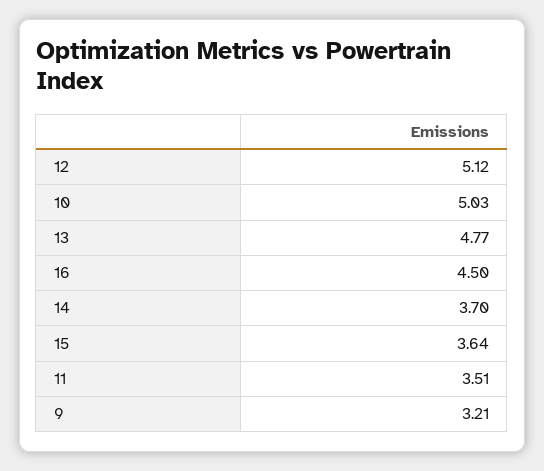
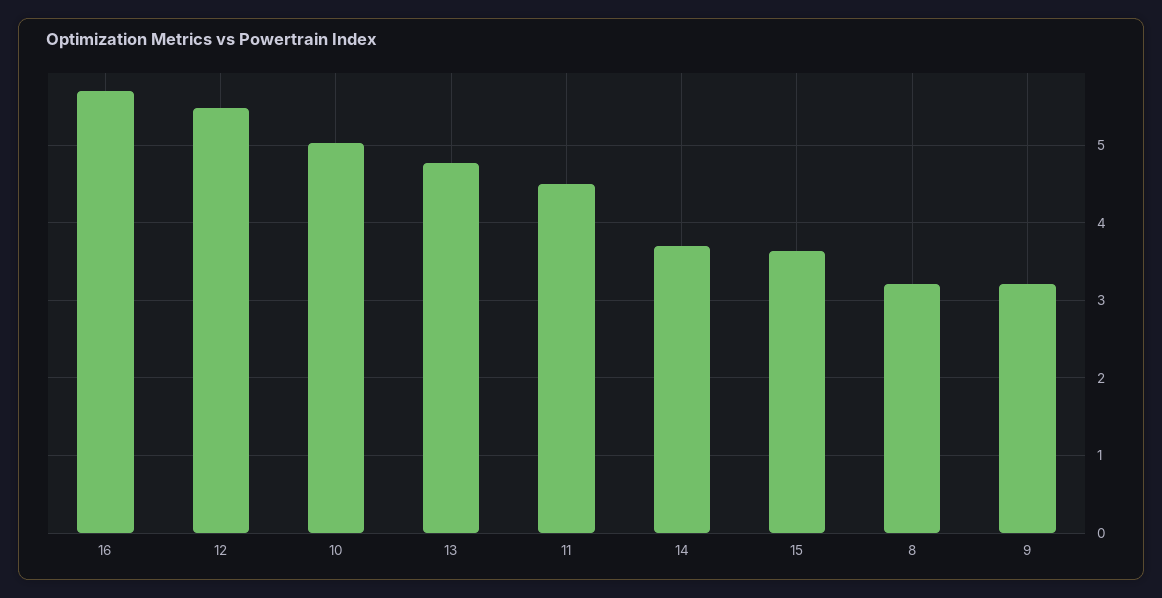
12: 5.12 -> 5.5
16: 4.5 -> 5.7
11: 3.51 -> 4.5
8: none -> 3.2

